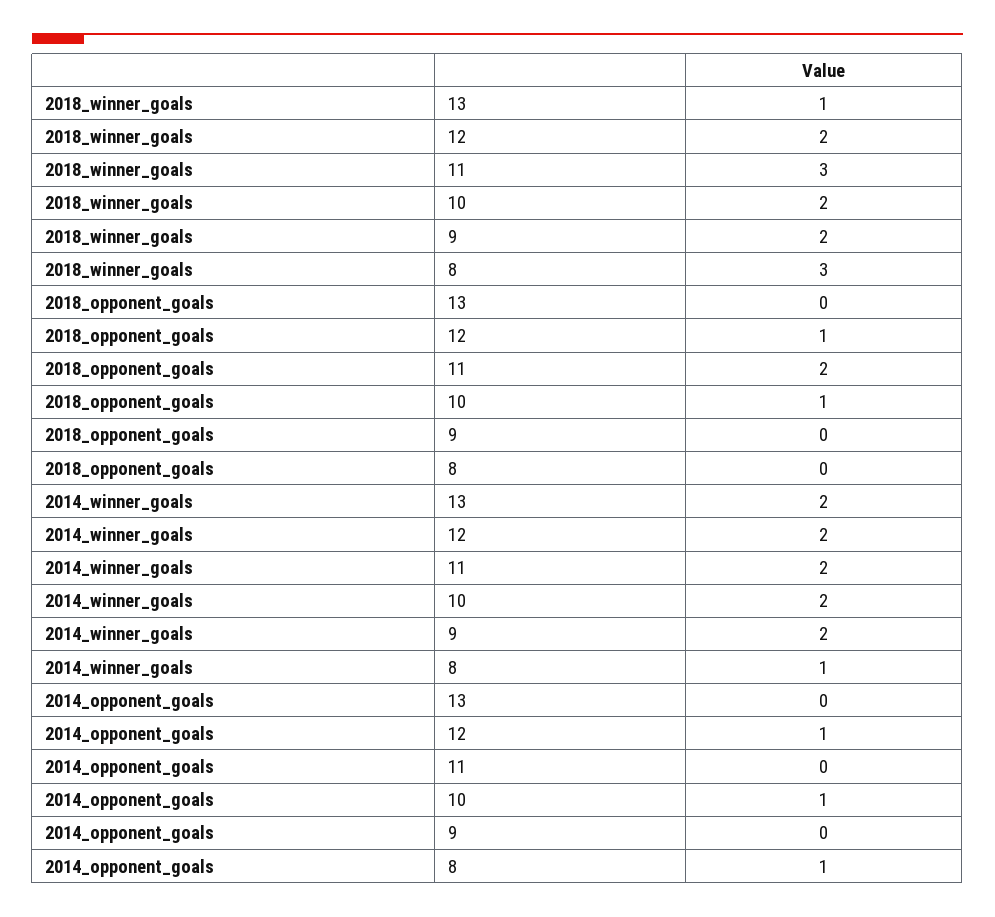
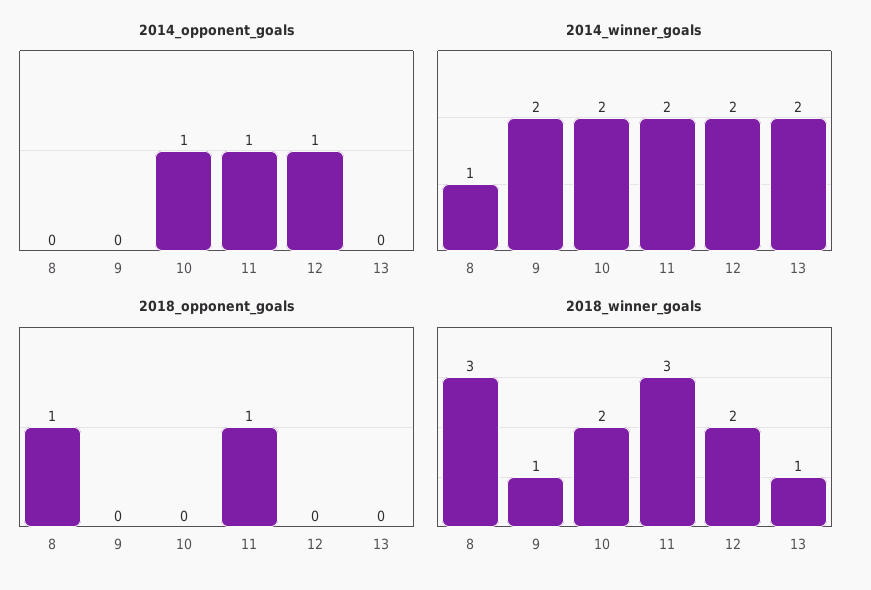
2018_winner_goals, 9: 2 -> 1
2018_opponent_goals, 12: 1 -> 0
2018_opponent_goals, 11: 2 -> 1
2018_opponent_goals, 10: 1 -> 0
2018_opponent_goals, 8: 0 -> 1
2014_opponent_goals, 11: 0 -> 1
2014_opponent_goals, 8: 1 -> 0

